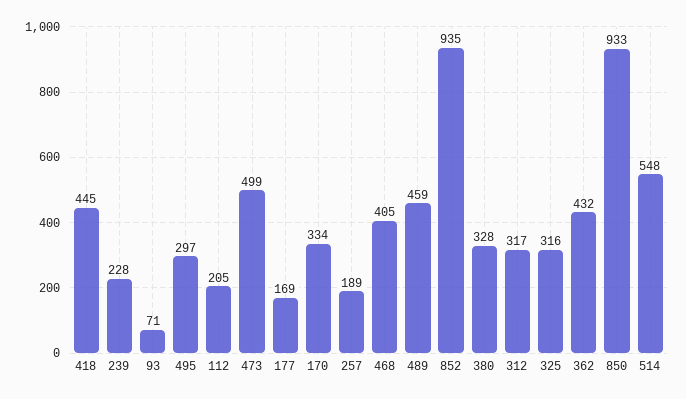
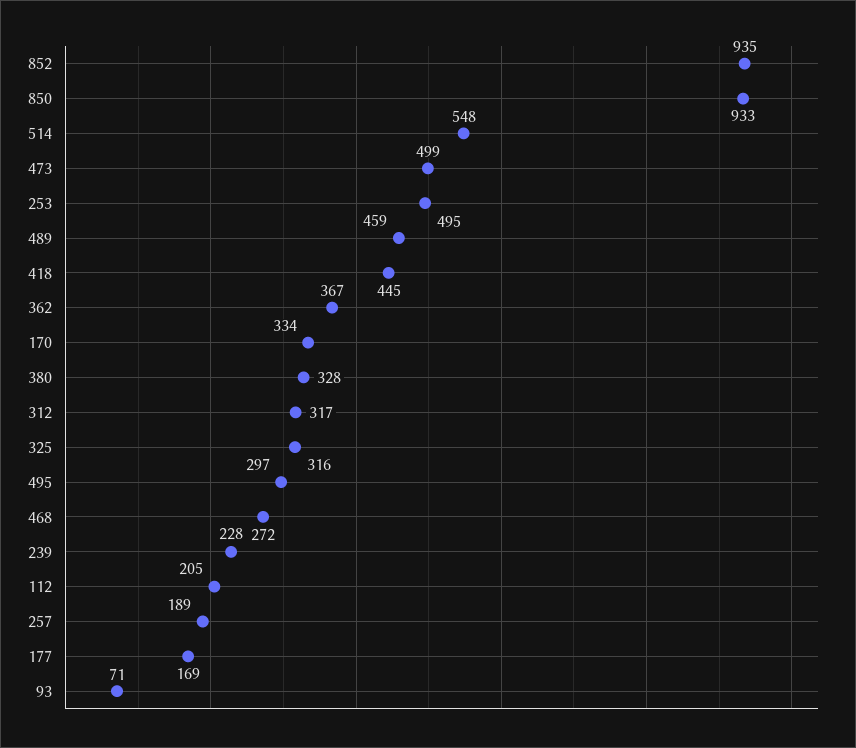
468: 405 -> 272
362: 432 -> 367
253: none -> 495

